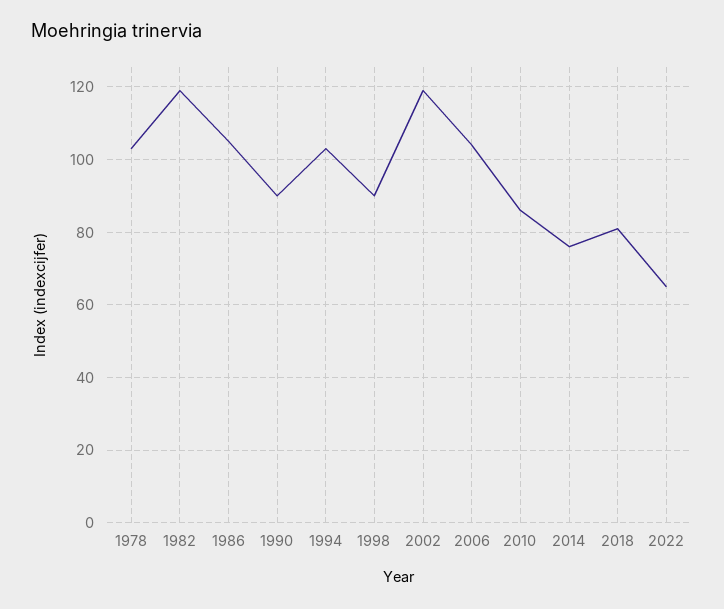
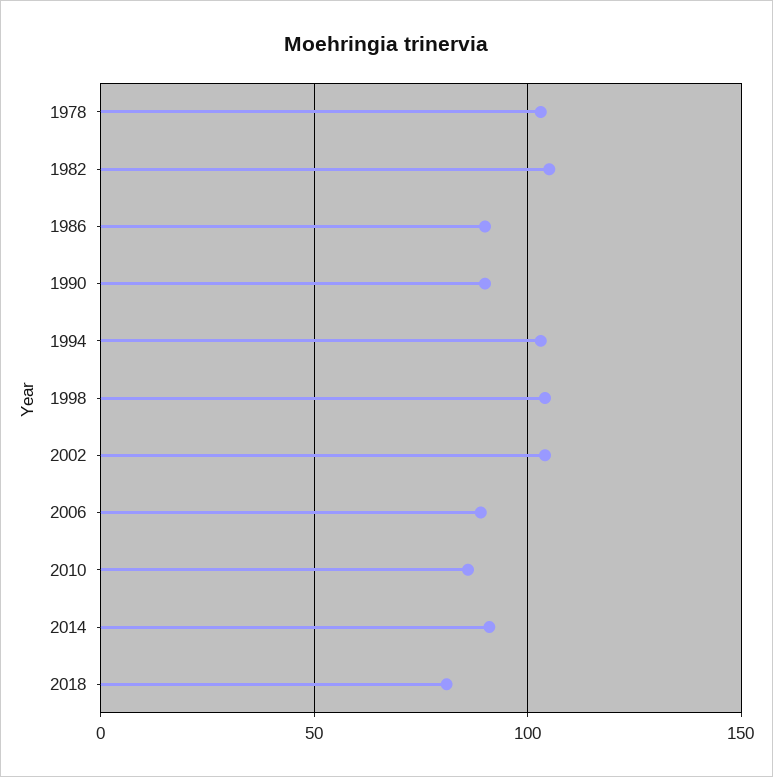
1982: 120 -> 105
1986: 105 -> 90
1998: 90 -> 105
2002: 120 -> 105
2006: 105 -> 90
2014: 75 -> 90
2022: 65 -> none

